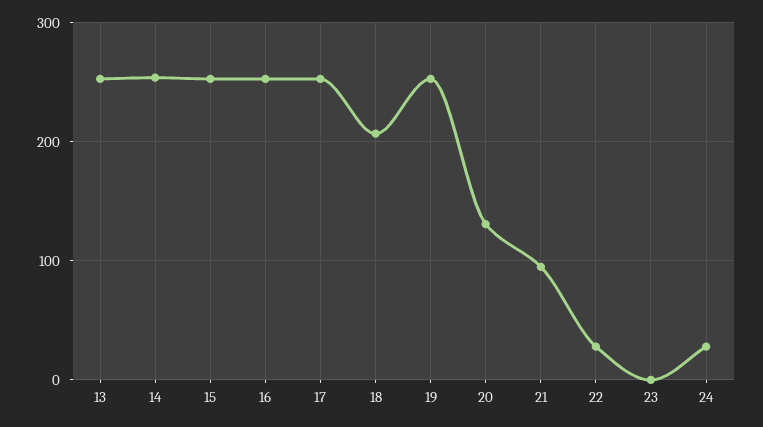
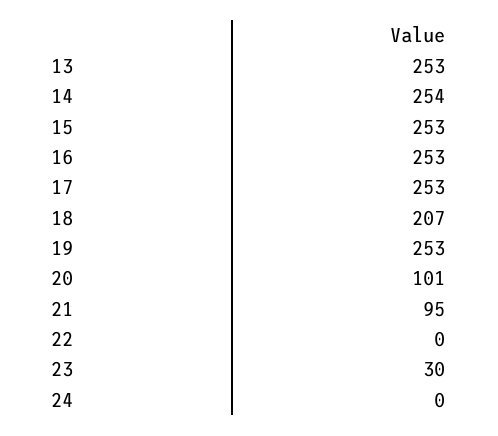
20: 130 -> 101
22: 30 -> 0
23: 0 -> 30
24: 30 -> 0

